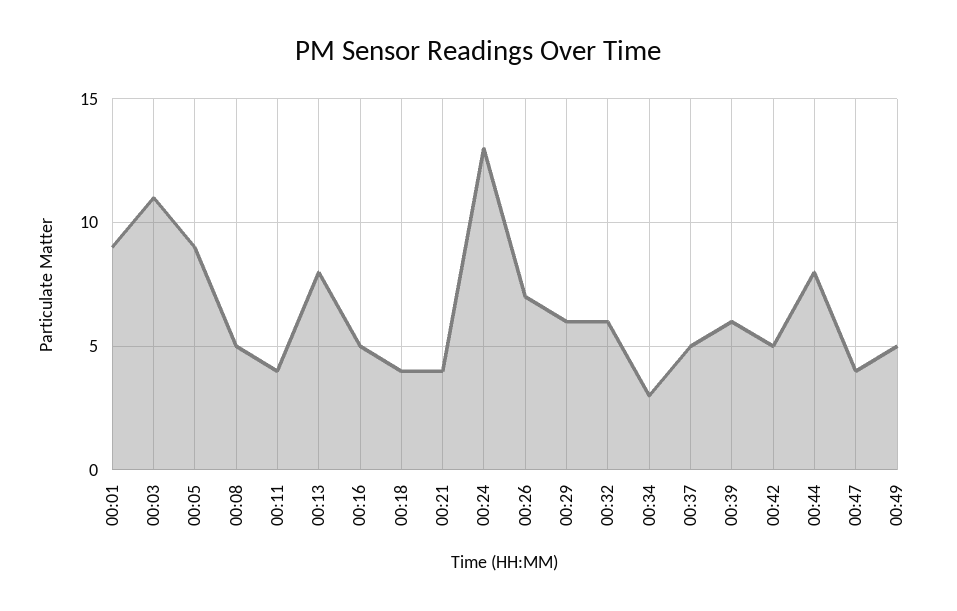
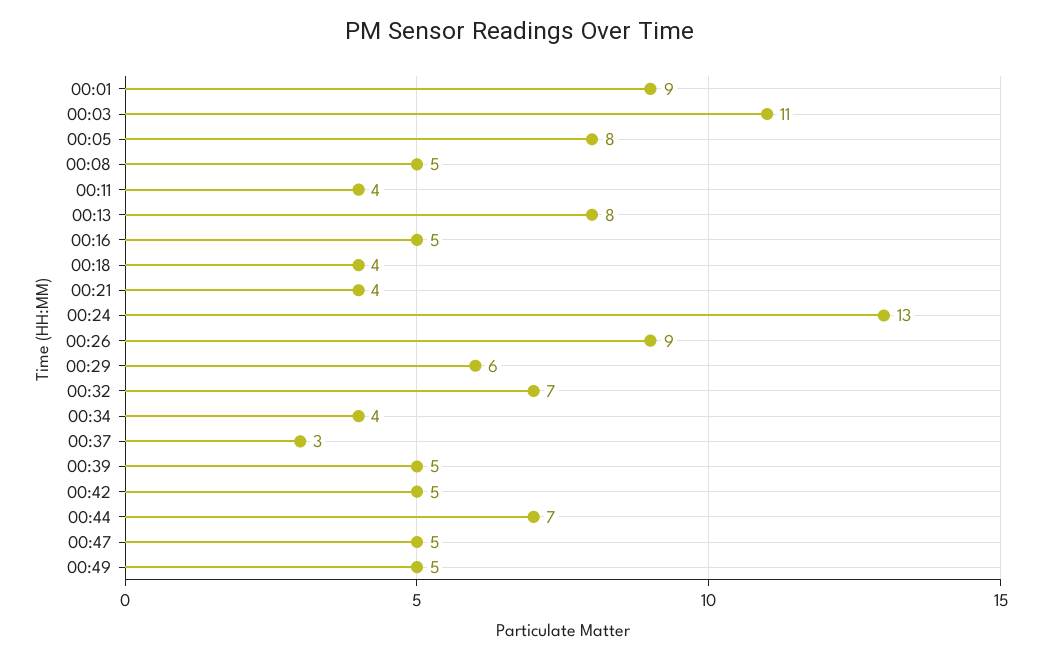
00:05: 9 -> 8
00:26: 7 -> 9
00:32: 6 -> 7
00:34: 3 -> 4
00:37: 5 -> 3
00:39: 6 -> 5
00:44: 8 -> 7
00:47: 4 -> 5

